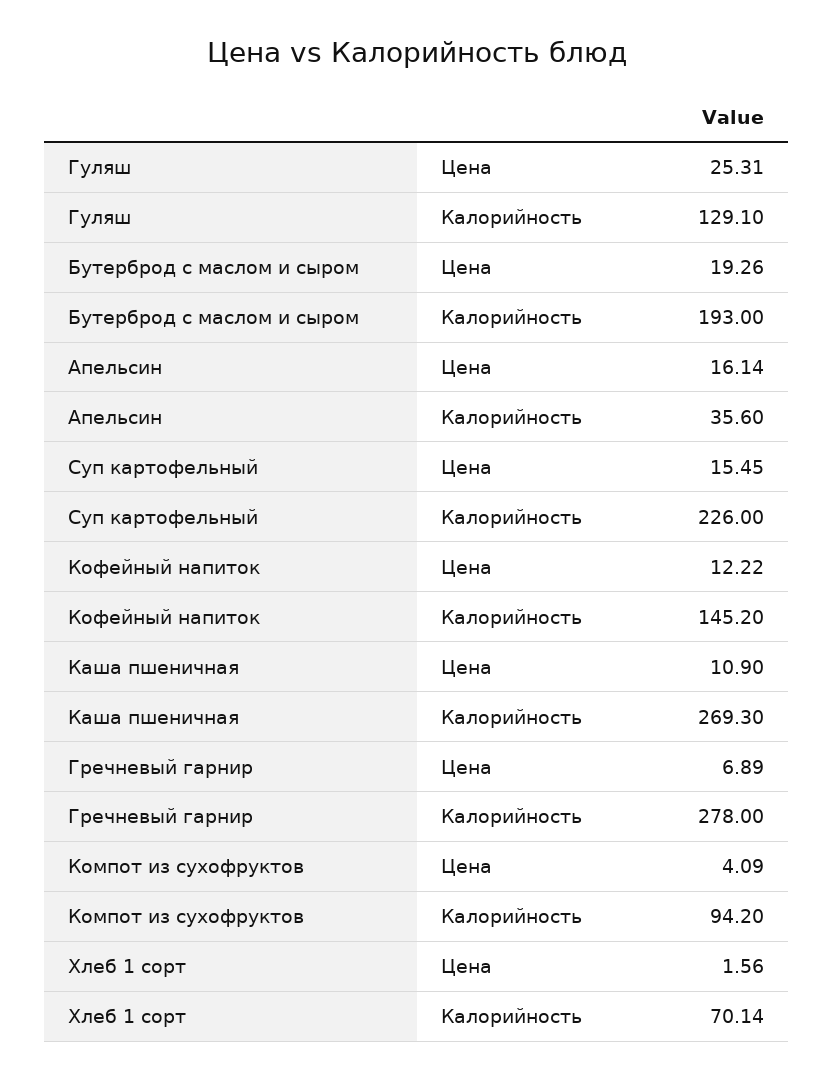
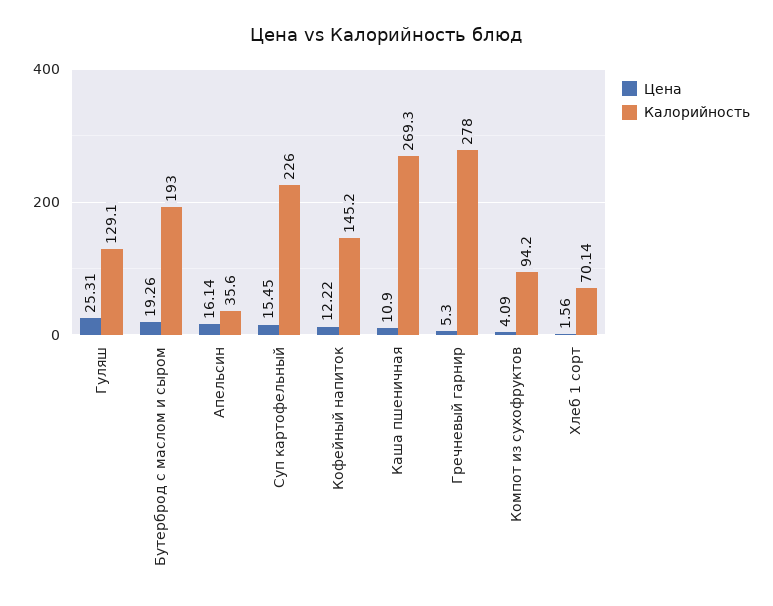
Цена, Гречневый гарнир: 6.89 -> 5.3

